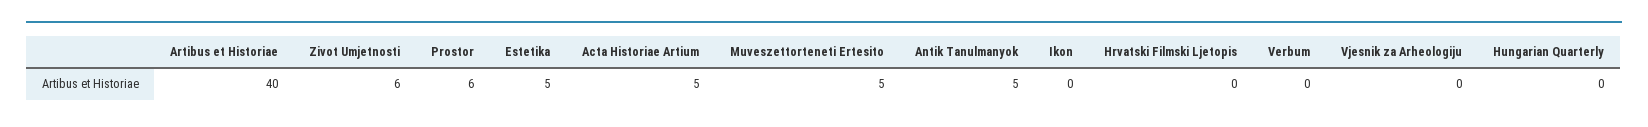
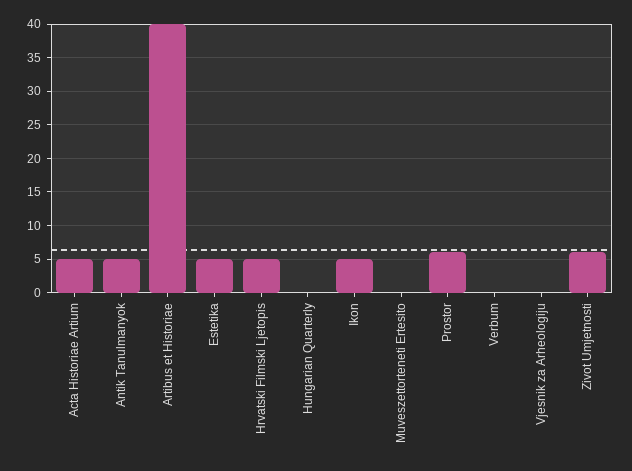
Muveszettorteneti Ertesito: 5 -> 0
Ikon: 0 -> 5
Hrvatski Filmski Ljetopis: 0 -> 5

